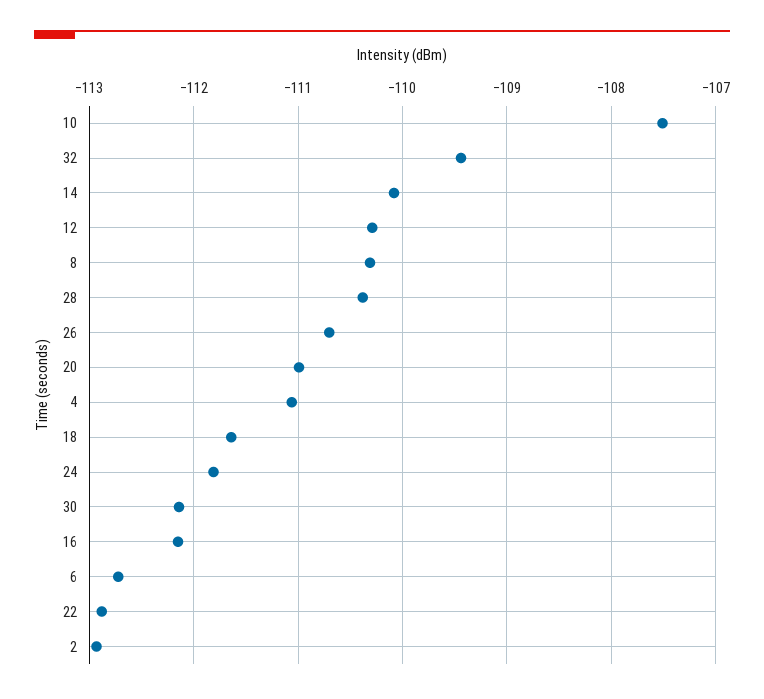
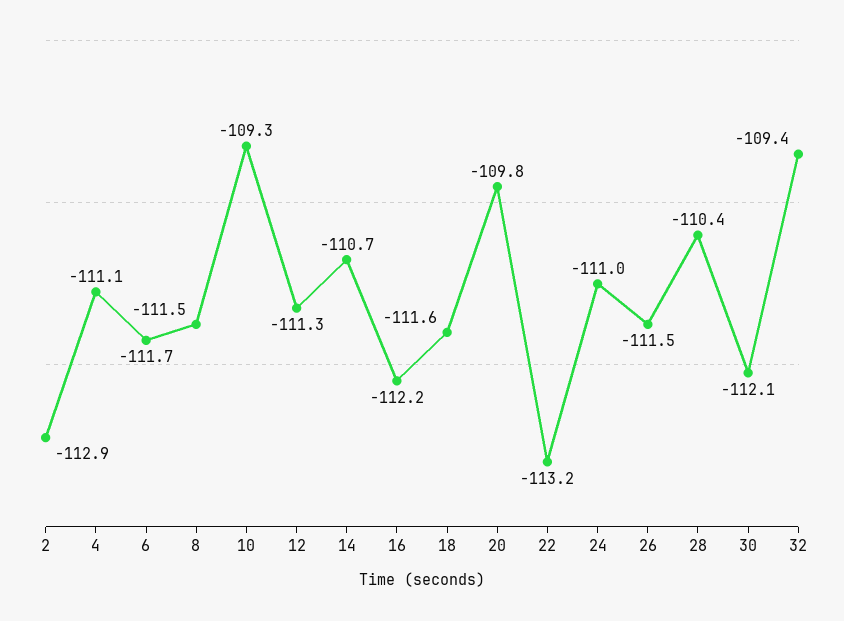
10: -107.5 -> -109.3
14: -110.1 -> -110.7
12: -110.3 -> -111.3
8: -110.3 -> -111.5
26: -110.7 -> -111.5
20: -111 -> -109.8
24: -111.8 -> -111
6: -112.7 -> -111.7
22: -112.9 -> -113.2

